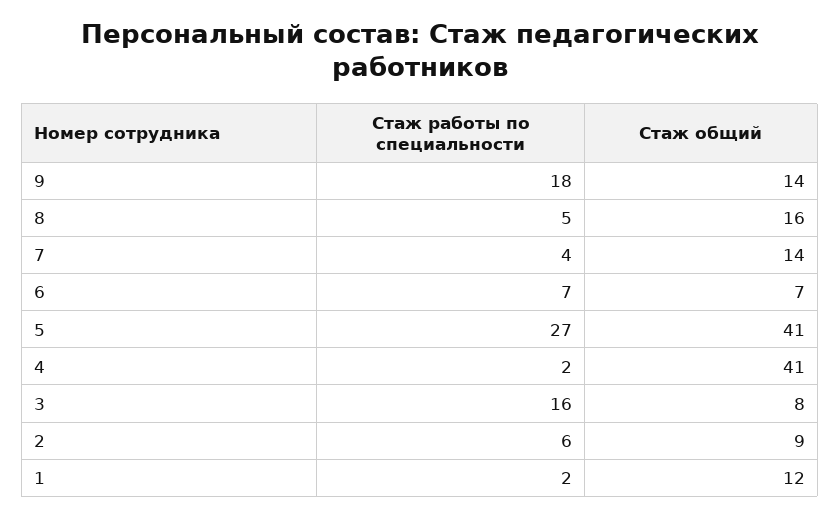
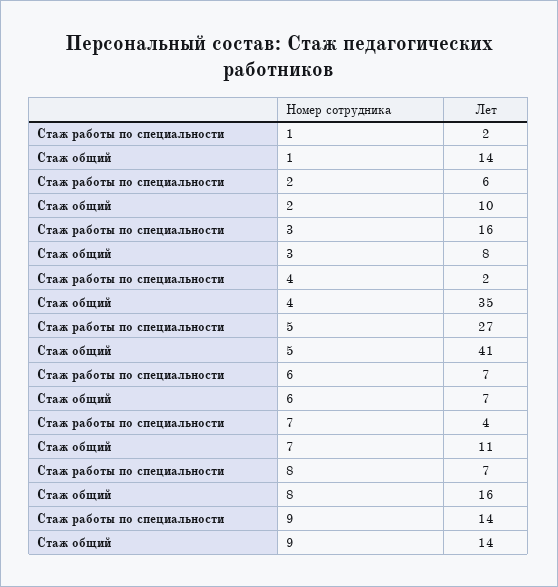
Стаж работы по специальности, 9: 18 -> 14
Стаж работы по специальности, 8: 5 -> 7
Стаж общий, 7: 14 -> 11
Стаж общий, 4: 41 -> 35
Стаж общий, 2: 9 -> 10
Стаж общий, 1: 12 -> 14

